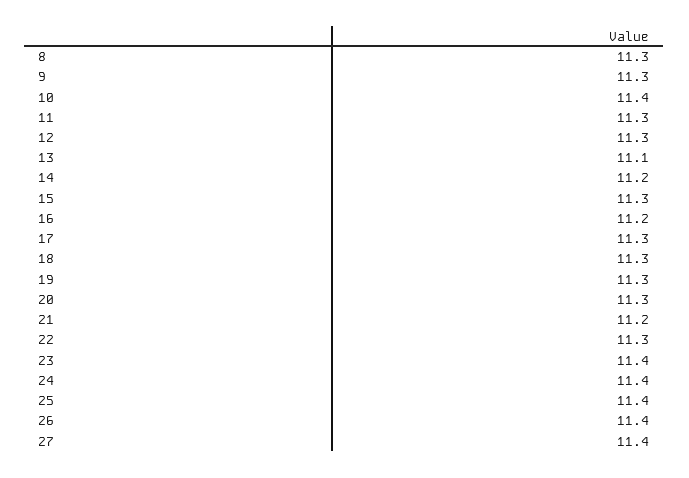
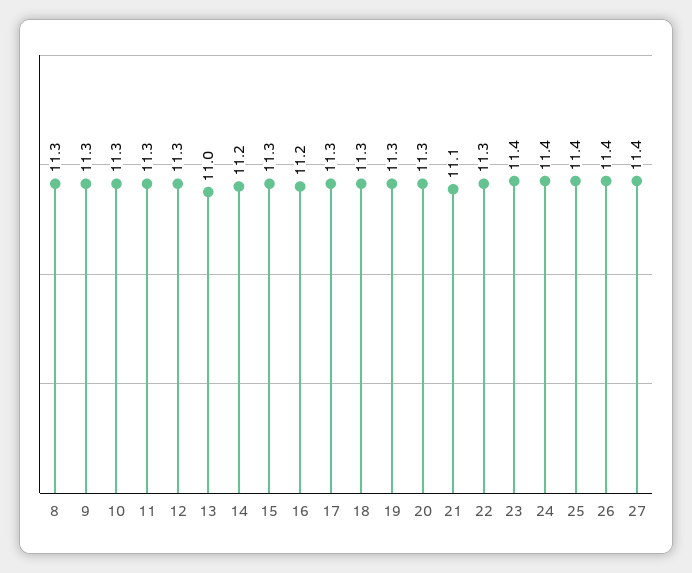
10: 11.4 -> 11.3
13: 11.1 -> 11
21: 11.2 -> 11.1

